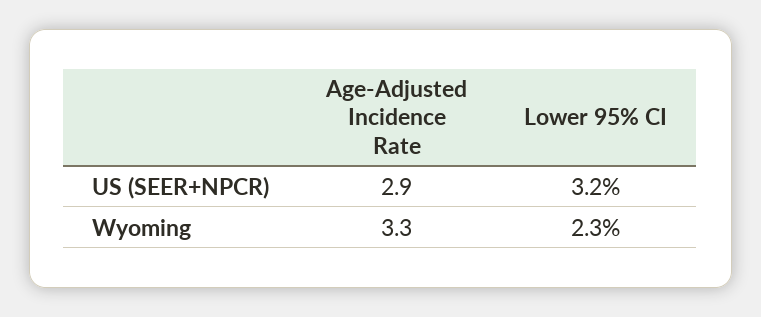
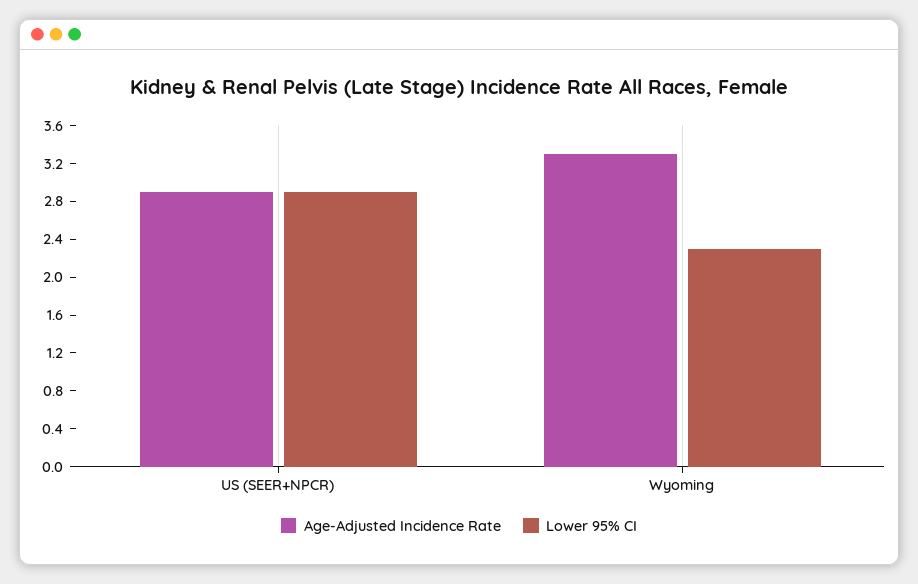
Lower 95% CI, US (SEER+NPCR): 3.2 -> 2.9

